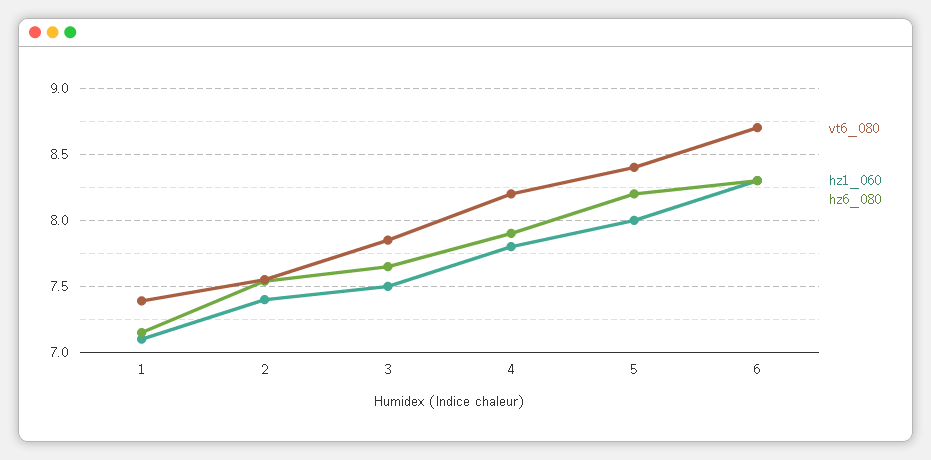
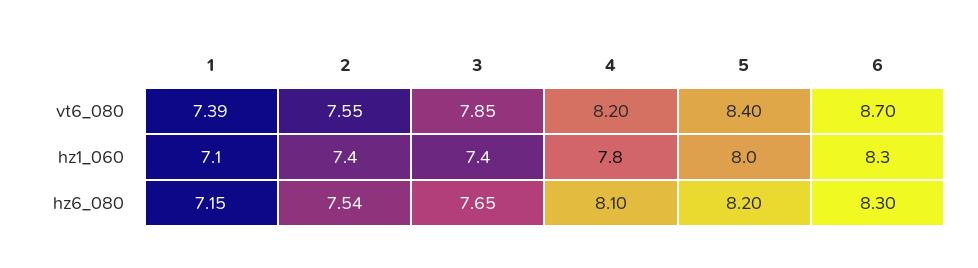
hz1_060, 3: 7.5 -> 7.4
hz6_080, 4: 7.9 -> 8.1

